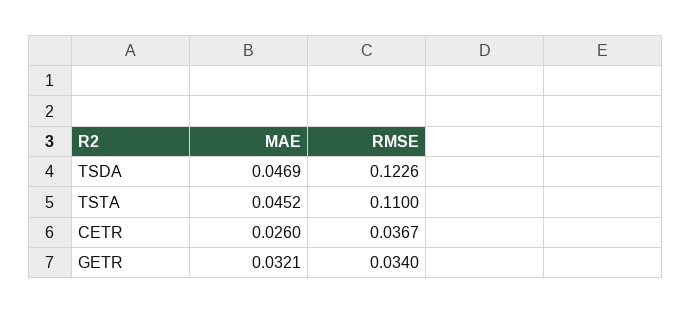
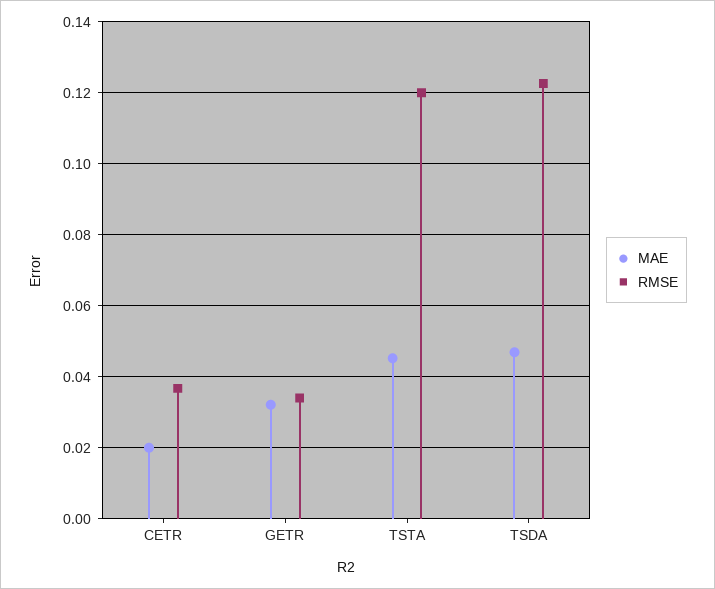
RMSE, TSTA: 0.11 -> 0.12
MAE, CETR: 0.026 -> 0.02

